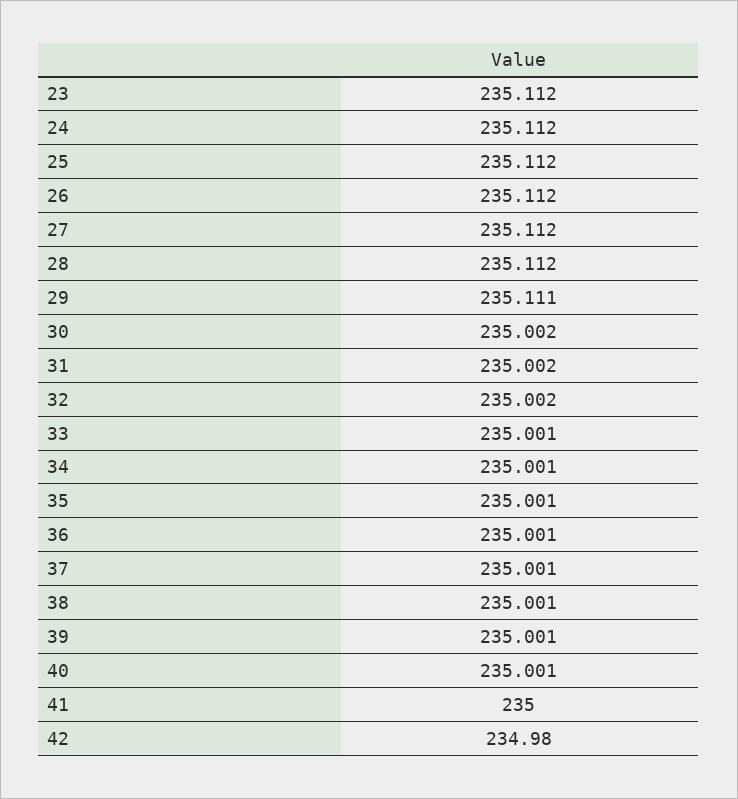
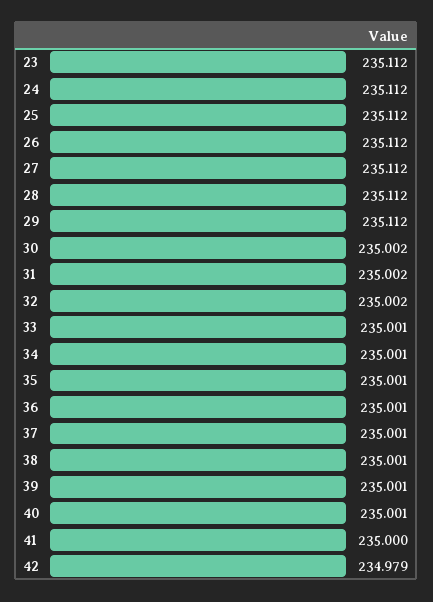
29: 235.111 -> 235.112
42: 234.98 -> 234.979

